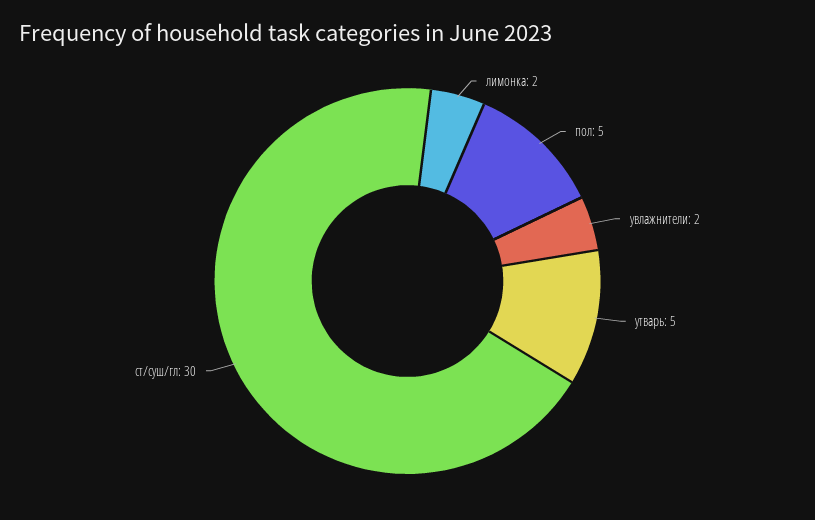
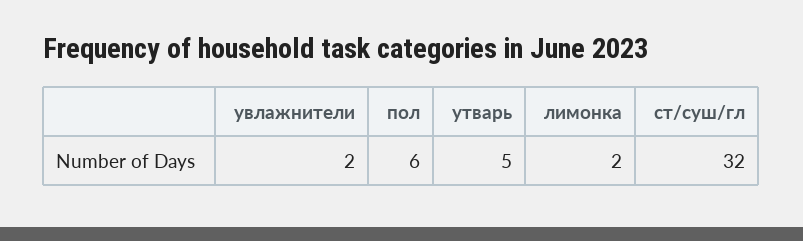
пол: 5 -> 6
ст/суш/гл: 30 -> 32

